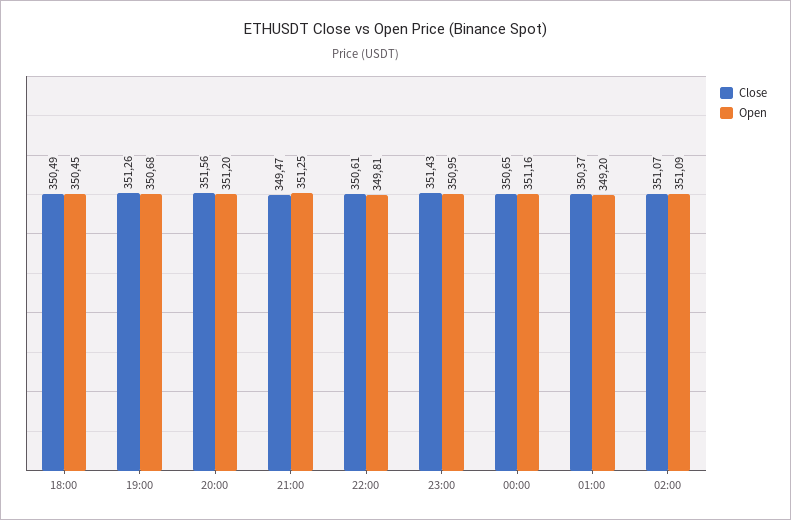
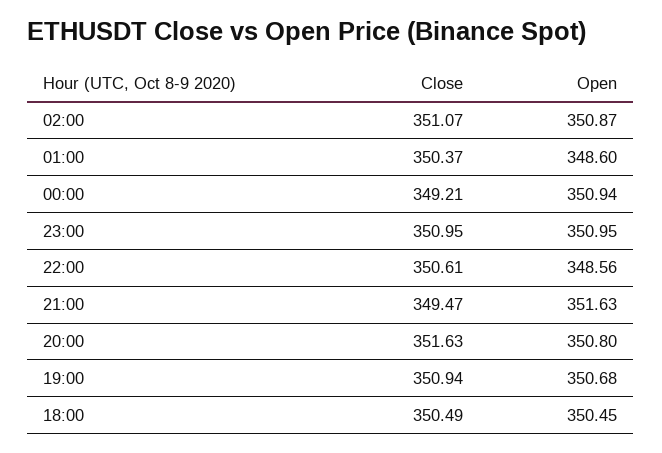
Close, 19:00: 351.26 -> 350.94
Close, 20:00: 351.56 -> 351.63
Open, 20:00: 351.2 -> 350.8
Open, 21:00: 351.25 -> 351.63
Open, 22:00: 349.81 -> 348.56
Close, 23:00: 351.43 -> 350.95
Close, 00:00: 350.65 -> 349.21
Open, 00:00: 351.16 -> 350.94
Open, 01:00: 349.2 -> 348.6
Open, 02:00: 351.09 -> 350.87

